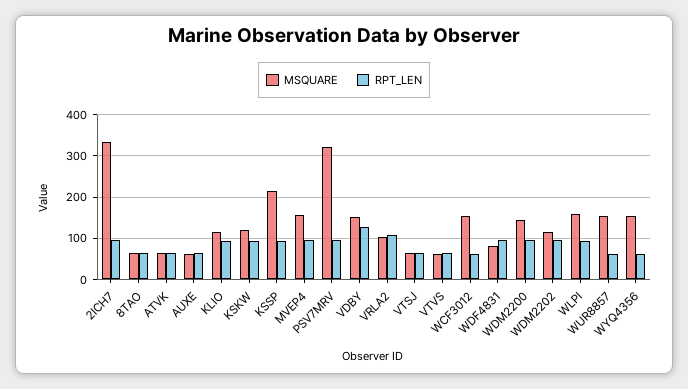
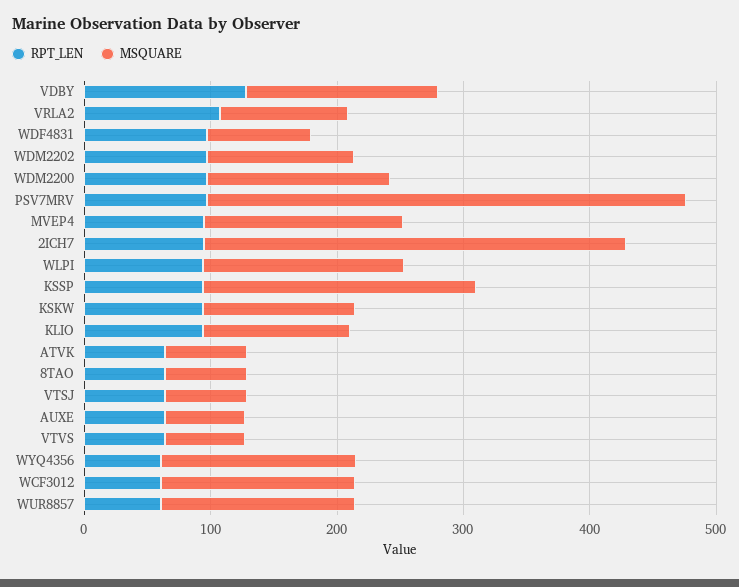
MSQUARE, PSV7MRV: 320 -> 380

